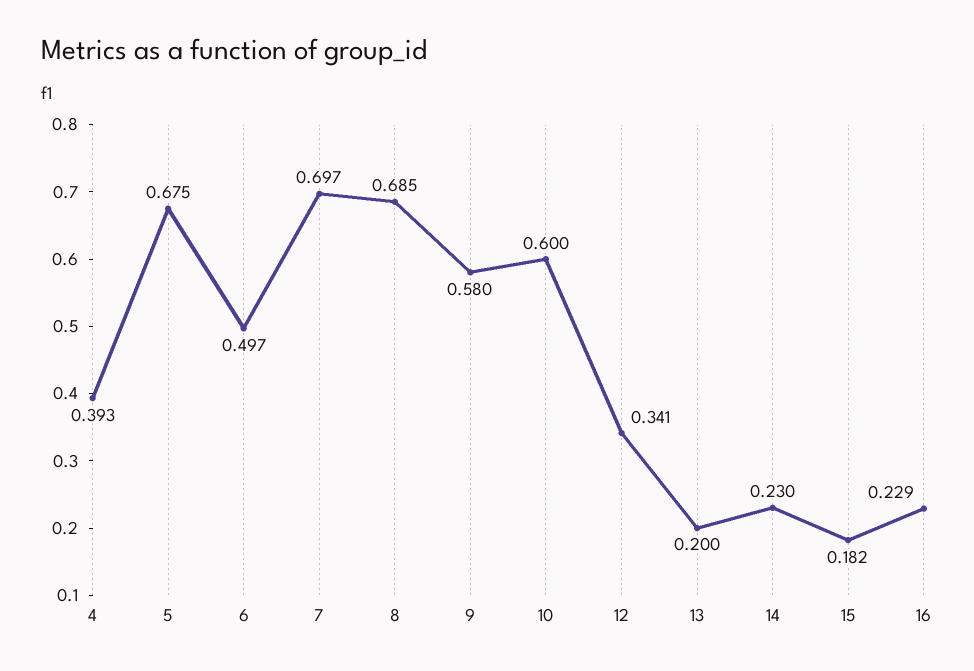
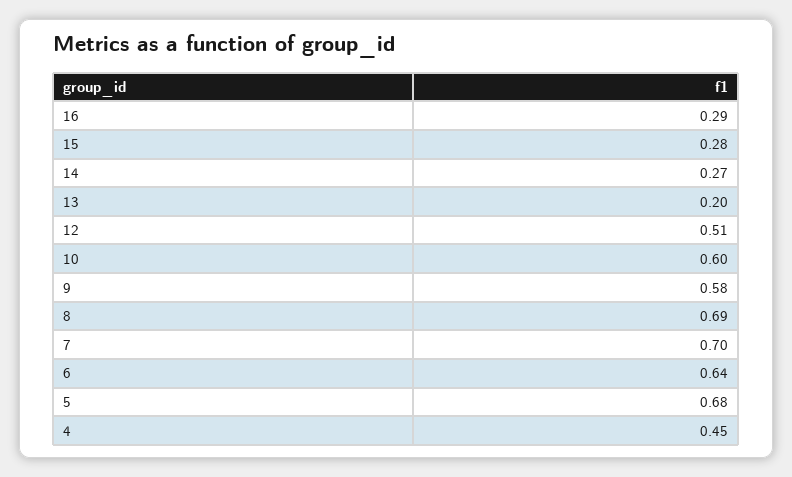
4: 0.393 -> 0.45
6: 0.497 -> 0.64
12: 0.341 -> 0.51
14: 0.23 -> 0.27
15: 0.182 -> 0.28
16: 0.229 -> 0.29

